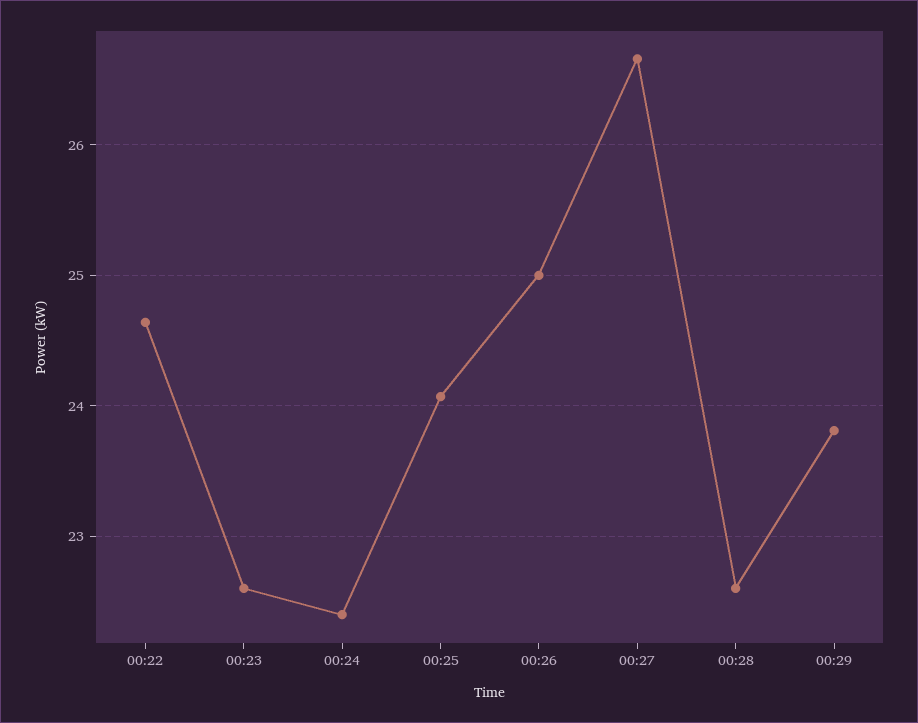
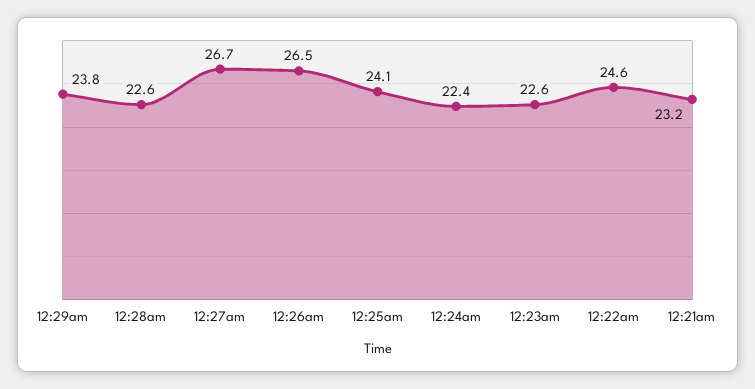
00:26: 25 -> 26.5
12:21am: none -> 23.2

